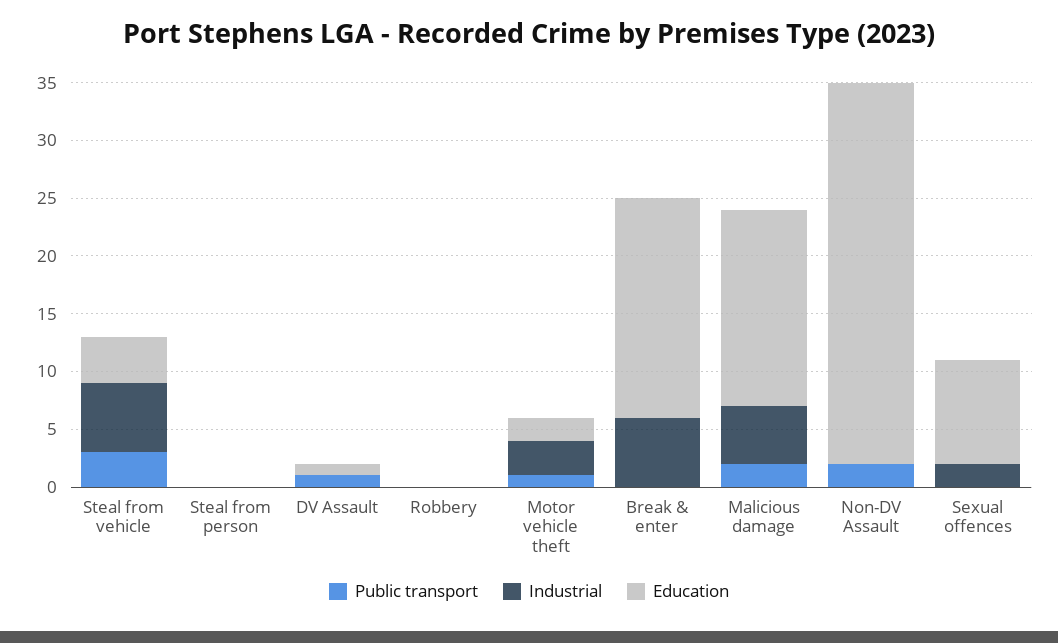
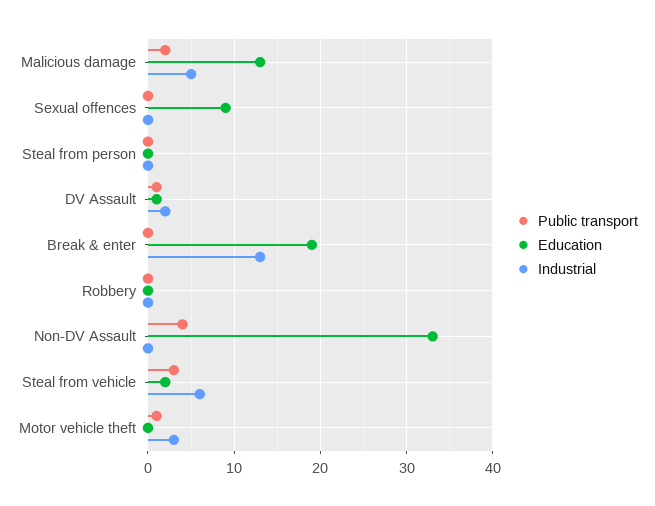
Education, Steal from vehicle: 4 -> 2
Industrial, DV Assault: 0 -> 2
Education, Motor vehicle theft: 2 -> 0
Industrial, Break & enter: 6 -> 13
Education, Malicious damage: 17 -> 13
Public transport, Non-DV Assault: 2 -> 4
Industrial, Sexual offences: 2 -> 0

